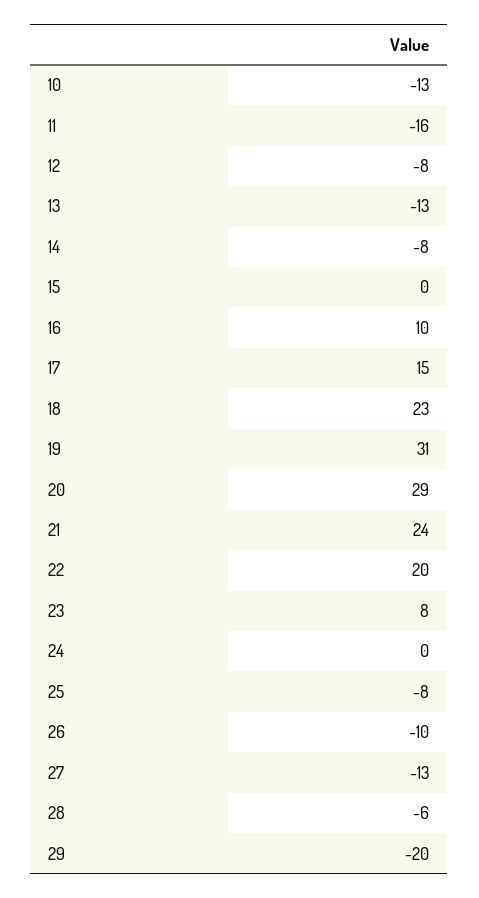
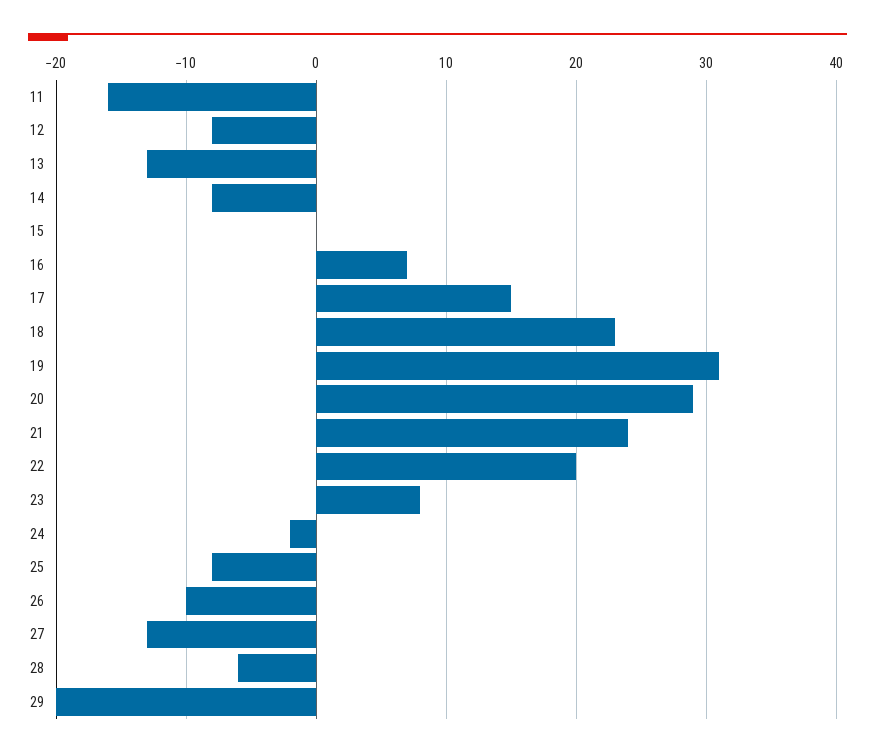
10: -13 -> none
16: 10 -> 7
24: 0 -> -2

